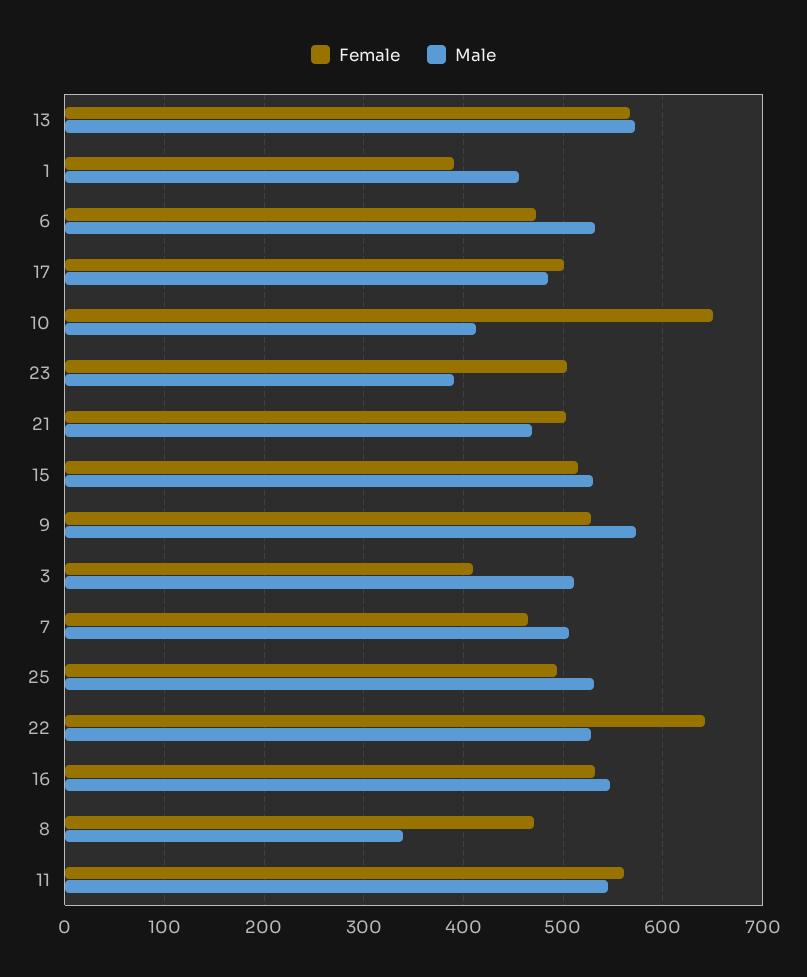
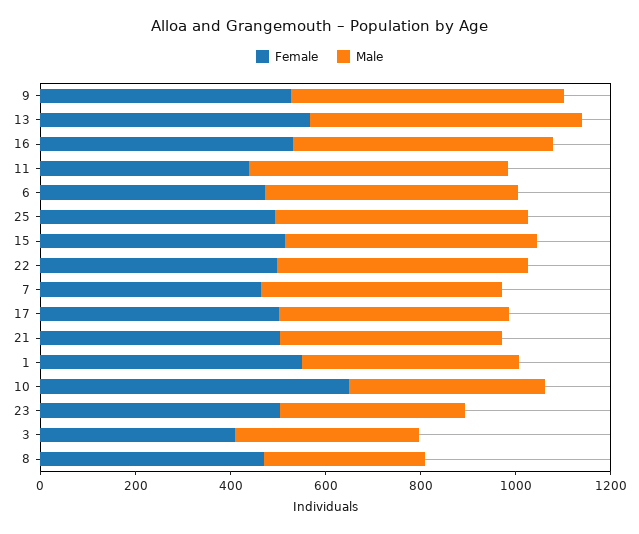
Female, 1: 390 -> 550
Male, 3: 510 -> 400
Female, 22: 640 -> 500
Female, 11: 560 -> 450

